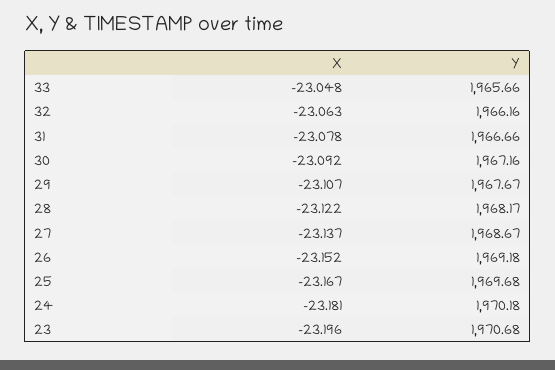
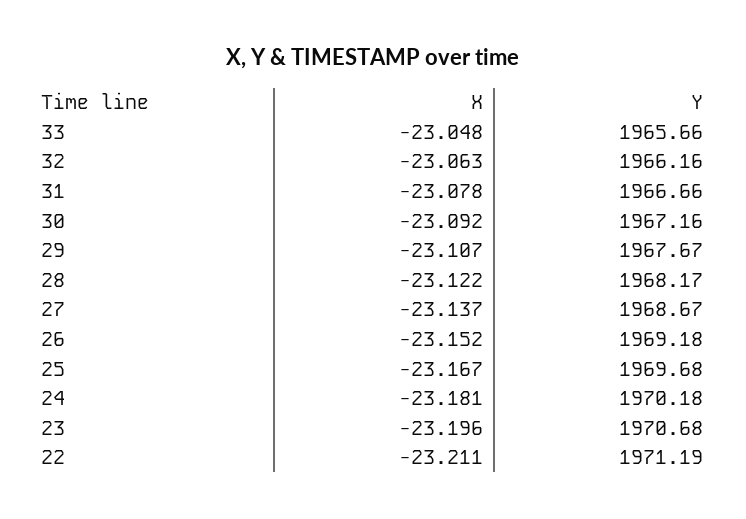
X, 22: none -> -23.211
Y, 22: none -> 1971.19

